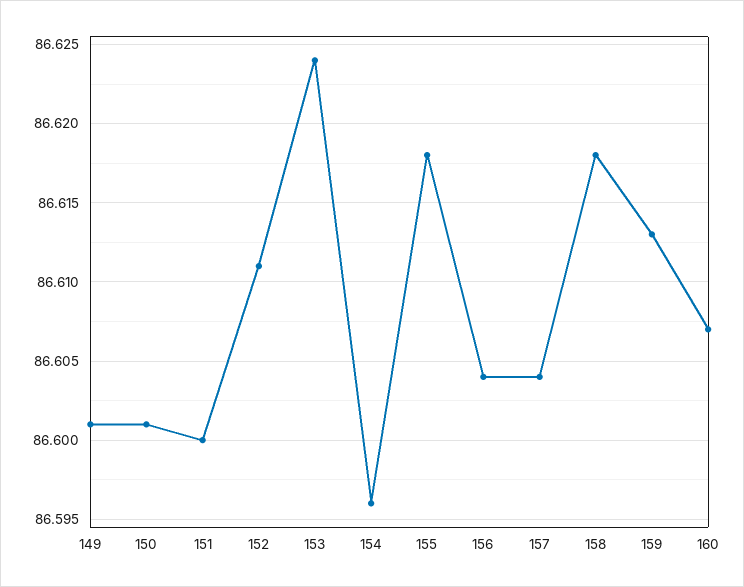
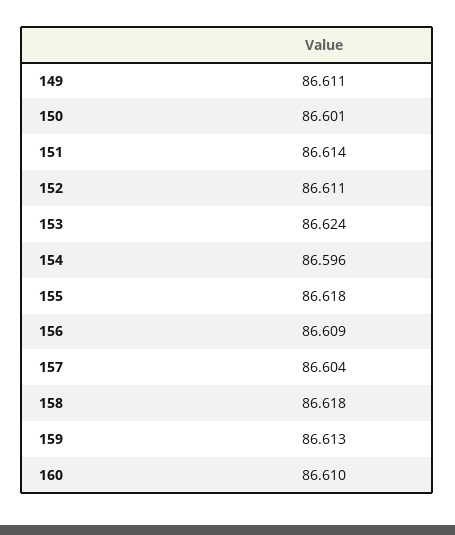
149: 86.601 -> 86.611
151: 86.6 -> 86.614
156: 86.604 -> 86.609
160: 86.607 -> 86.61

